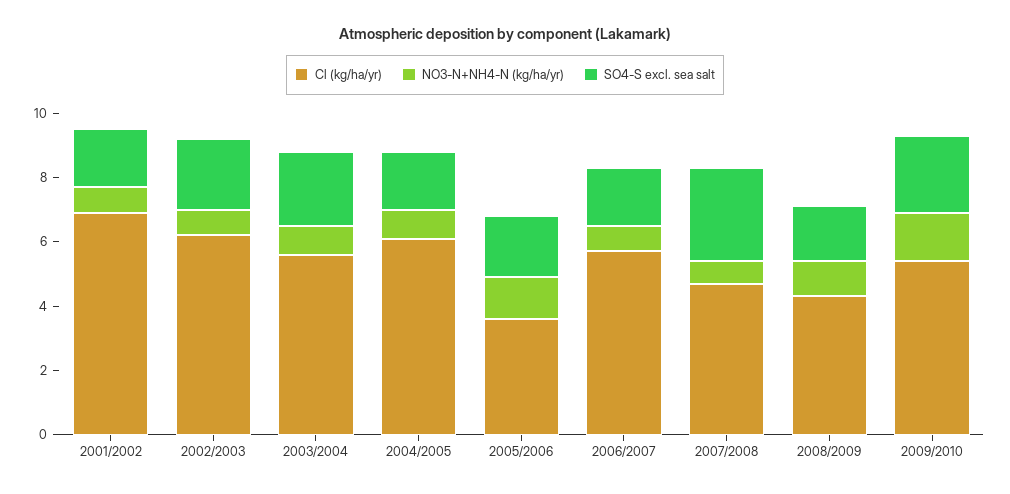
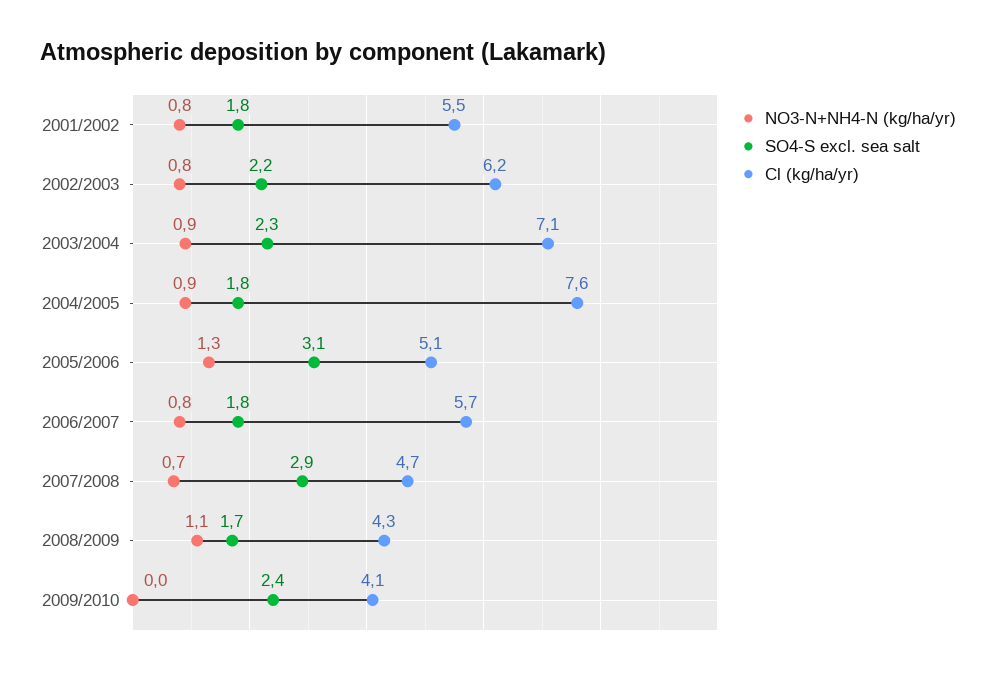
Cl (kg/ha/yr), 2001/2002: 7 -> 5.5
Cl (kg/ha/yr), 2003/2004: 5.5 -> 7.1
Cl (kg/ha/yr), 2004/2005: 6 -> 7.6
Cl (kg/ha/yr), 2005/2006: 3.5 -> 5.1
SO4-S excl. sea salt, 2005/2006: 2 -> 3.1
Cl (kg/ha/yr), 2009/2010: 5.5 -> 4.1
NO3-N+NH4-N (kg/ha/yr), 2009/2010: 1.5 -> 0

